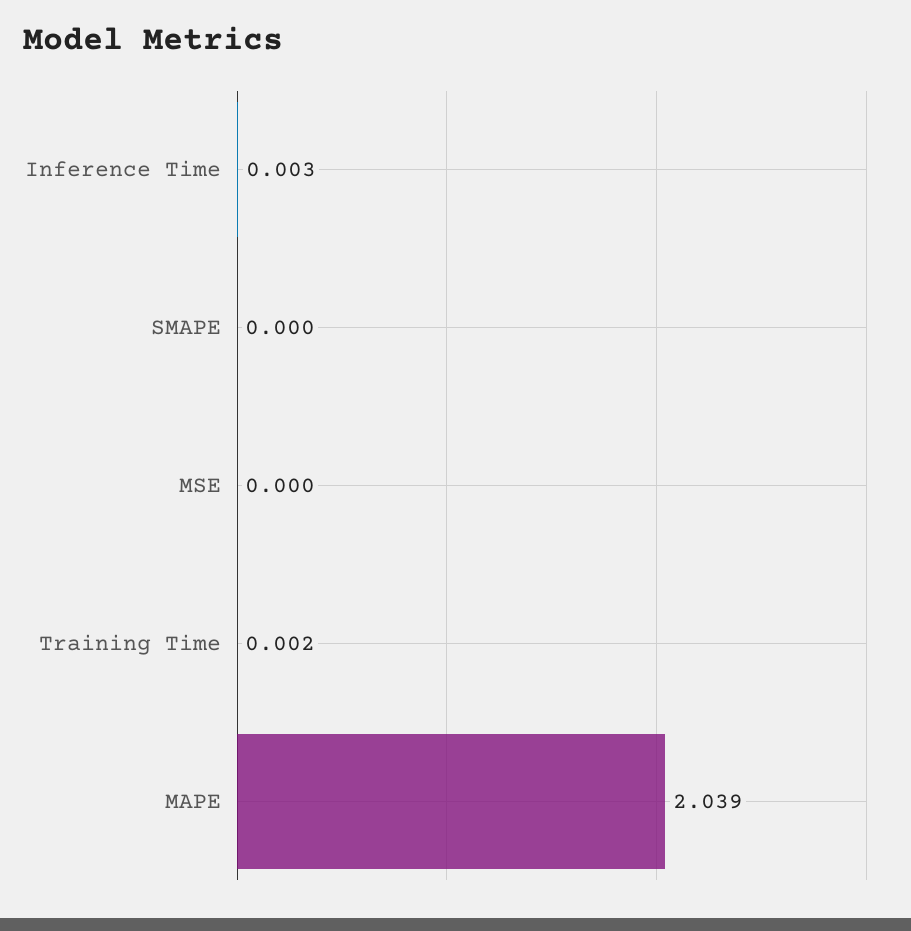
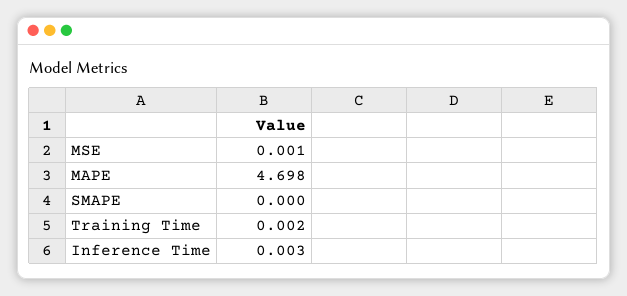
MSE: 0 -> 0.001
MAPE: 2.039 -> 4.698

